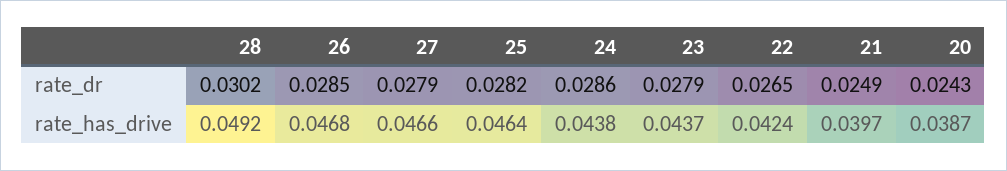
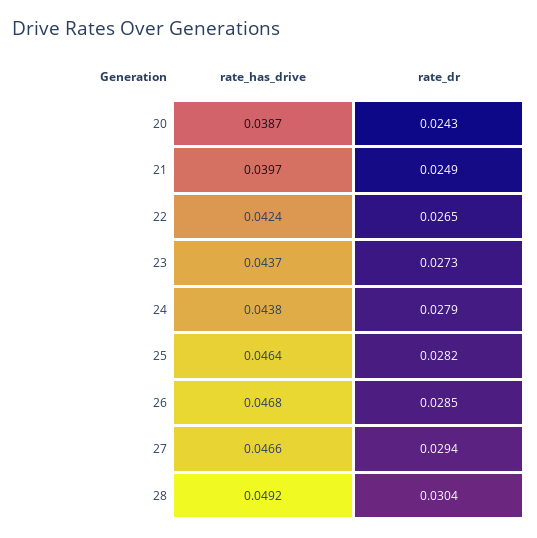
28, rate_dr: 0.0302 -> 0.0304
27, rate_dr: 0.0279 -> 0.0294
24, rate_dr: 0.0286 -> 0.0279
23, rate_dr: 0.0279 -> 0.0273

